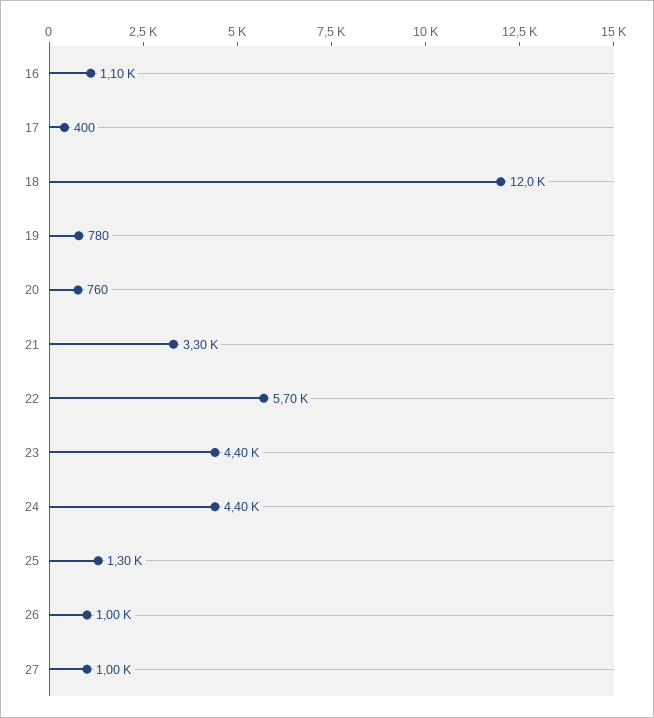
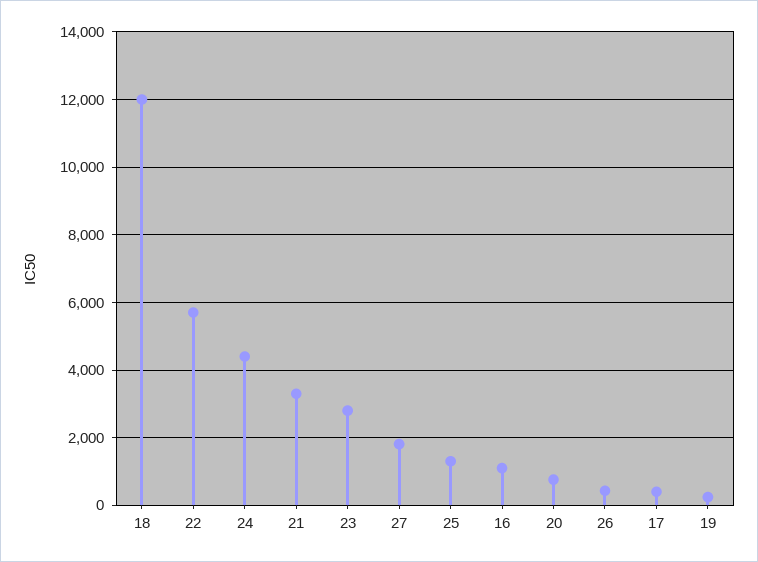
19: 780 -> 200
23: 4400 -> 2800
26: 1000 -> 400
27: 1000 -> 1800

